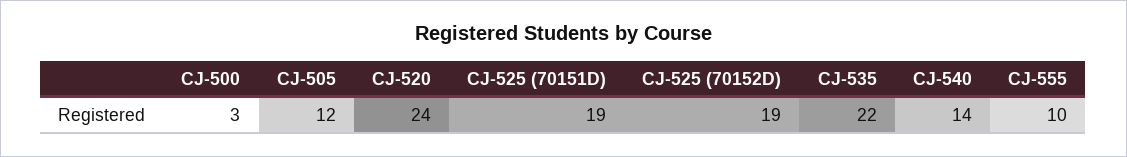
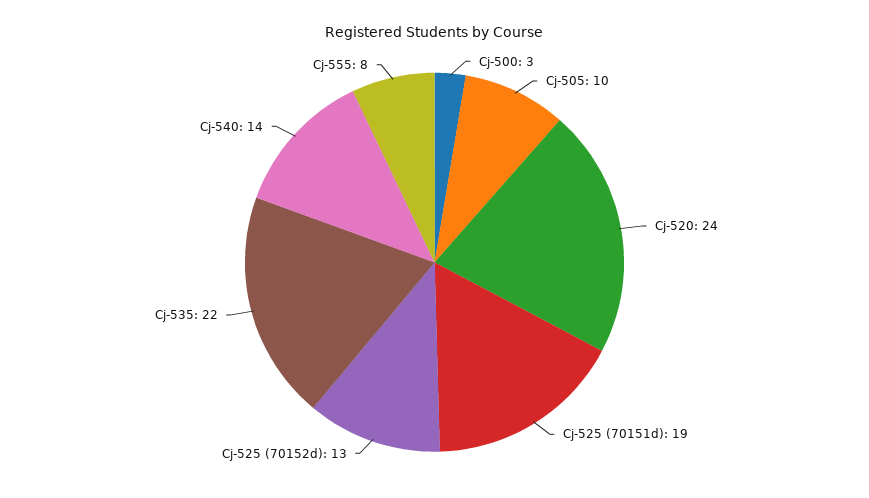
CJ-505: 12 -> 10
CJ-525 (70152D): 19 -> 13
CJ-555: 10 -> 8

